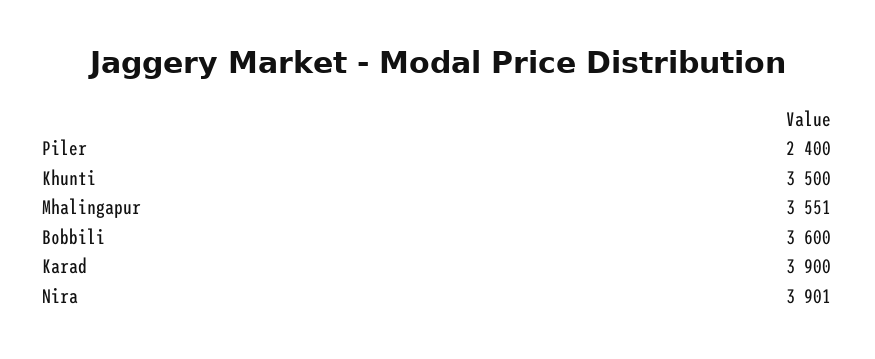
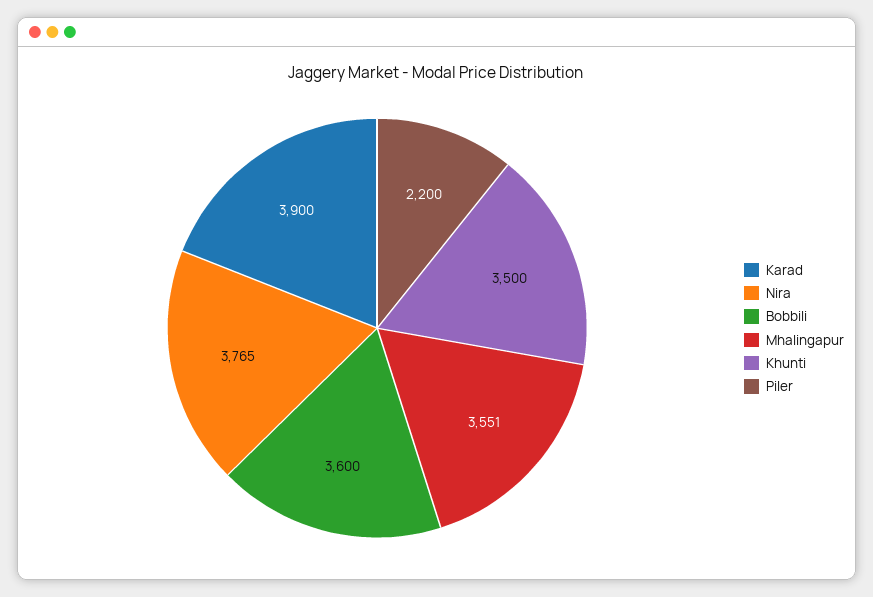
Piler: 2400 -> 2200
Nira: 3901 -> 3765

